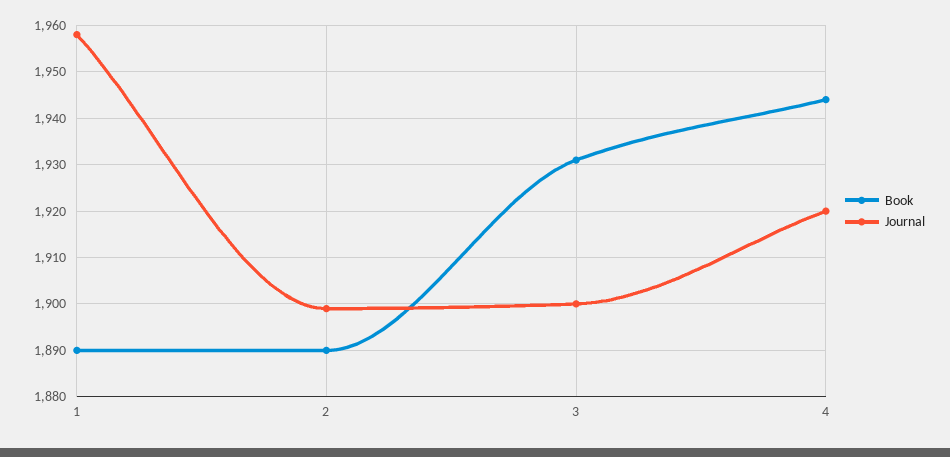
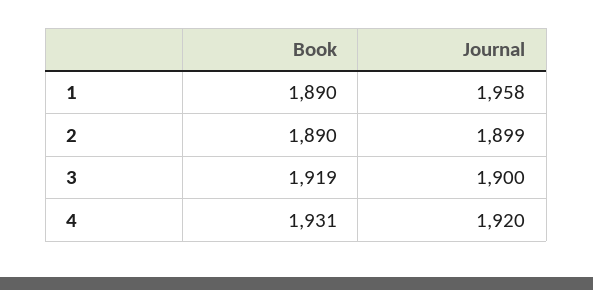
Book, 3: 1930 -> 1919
Book, 4: 1945 -> 1931

